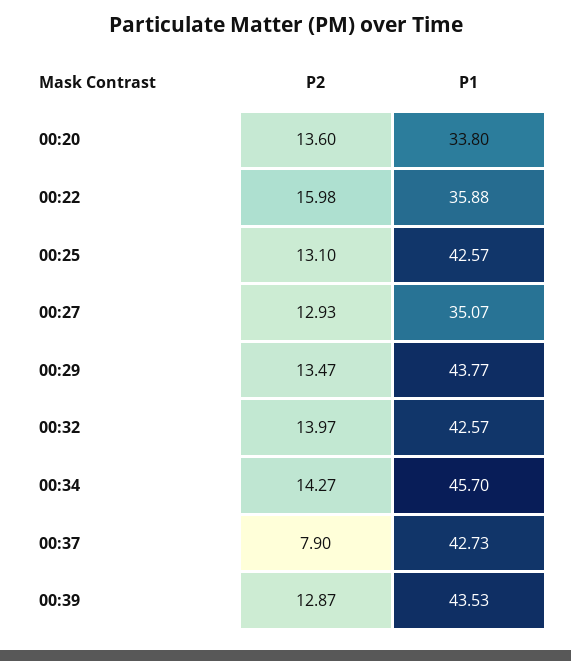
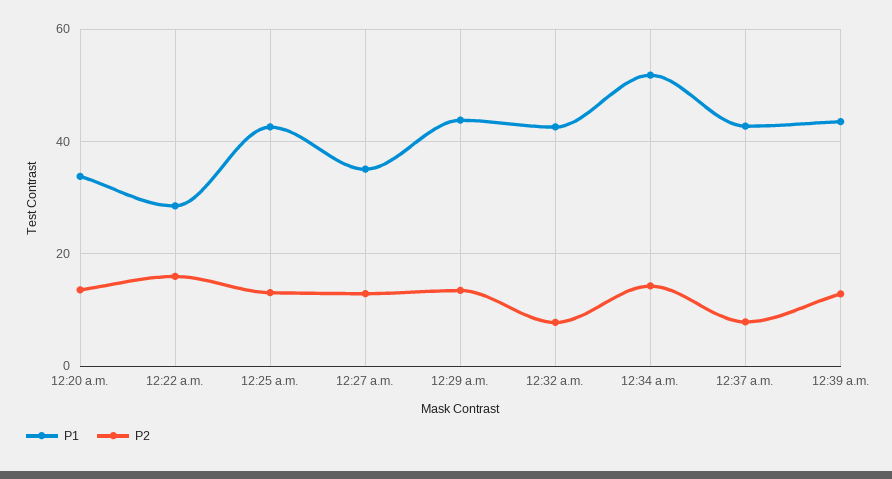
P1, 00:22: 35.88 -> 28
P2, 00:32: 13.97 -> 8
P1, 00:34: 45.7 -> 52

